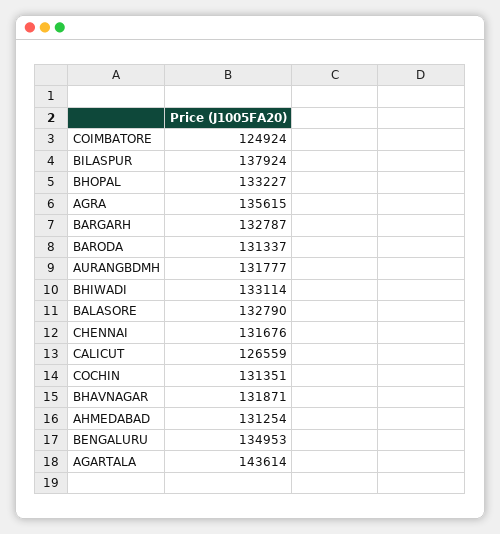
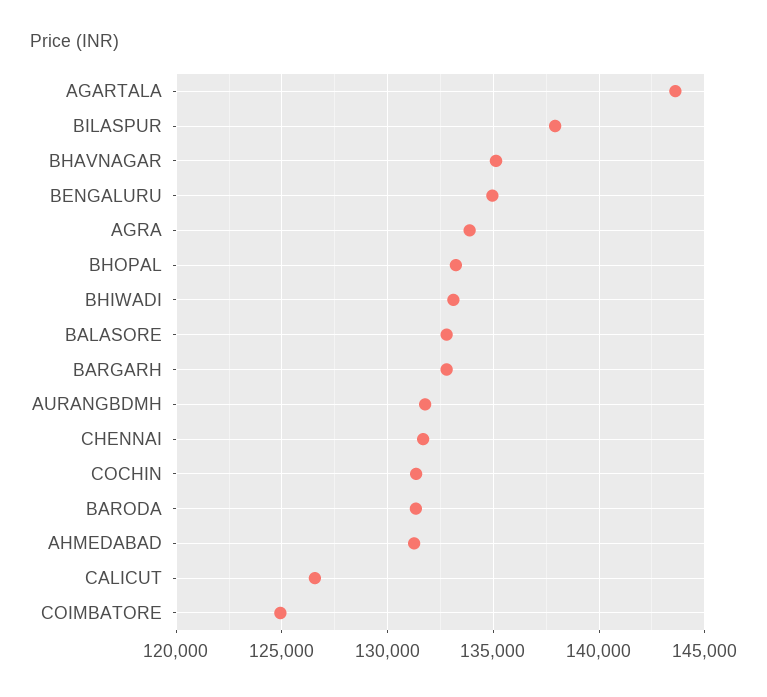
AGRA: 135615 -> 134000
BHAVNAGAR: 131871 -> 135000

